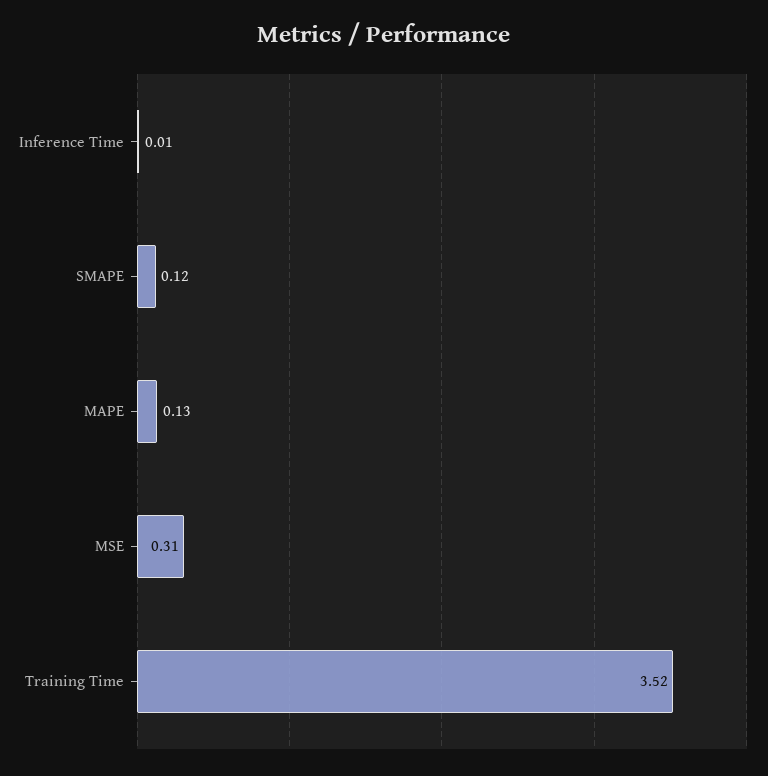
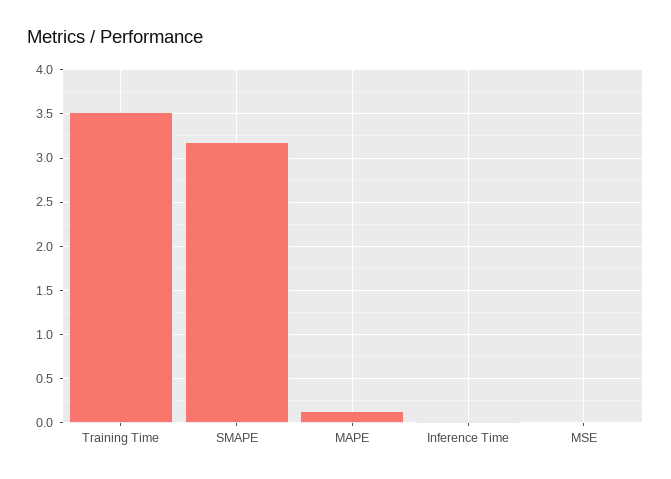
SMAPE: 0.12 -> 3.2
MSE: 0.31 -> 0

